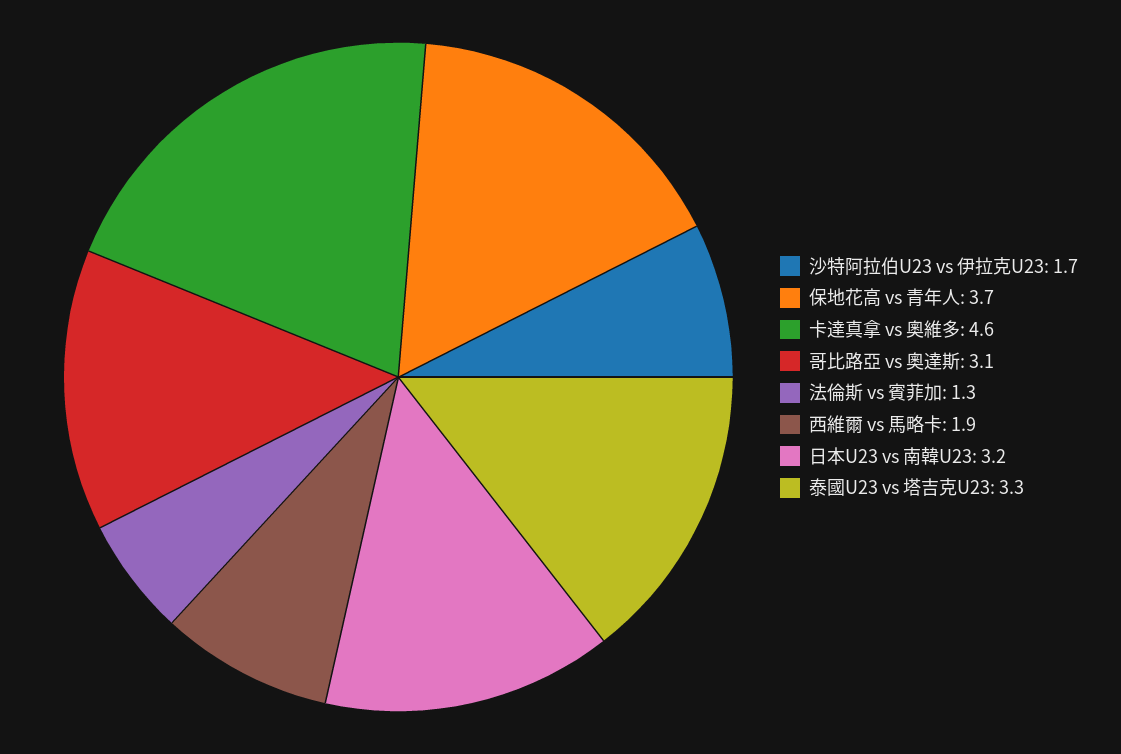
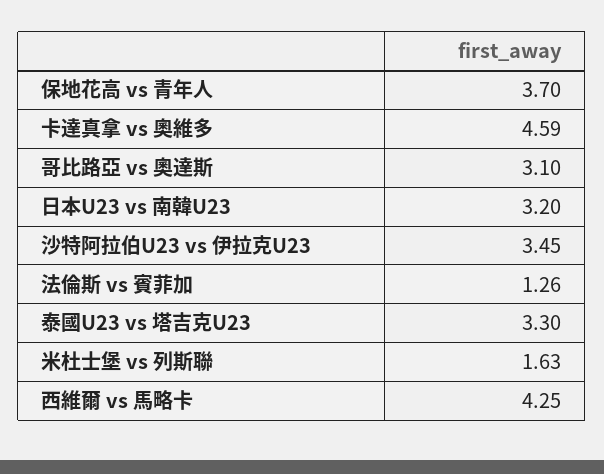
沙特阿拉伯U23 vs 伊拉克U23: 1.7 -> 3.45
西維爾 vs 馬略卡: 1.9 -> 4.25
米杜士堡 vs 列斯聯: none -> 1.63

